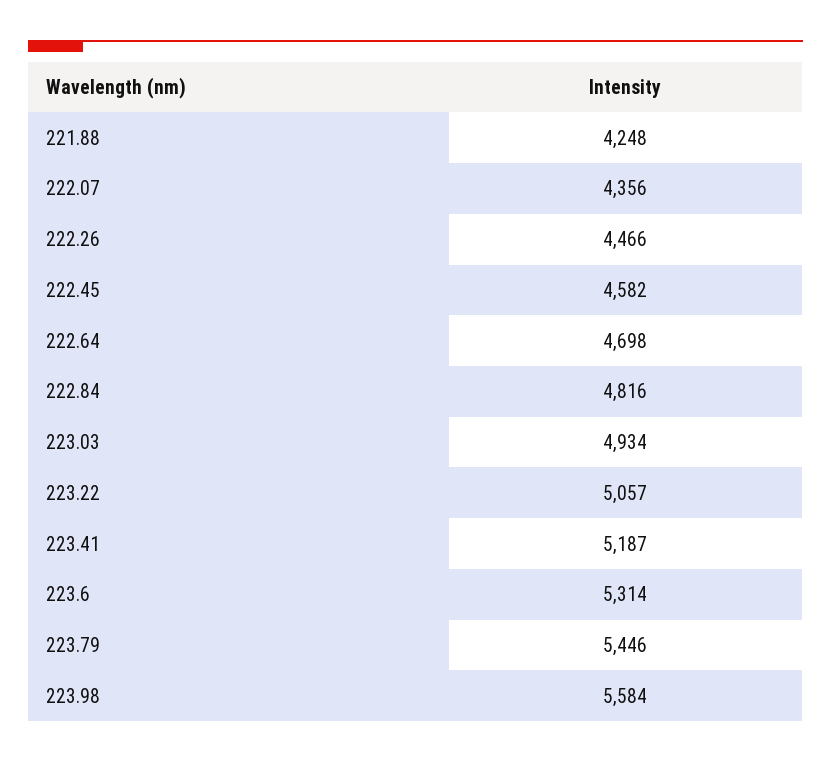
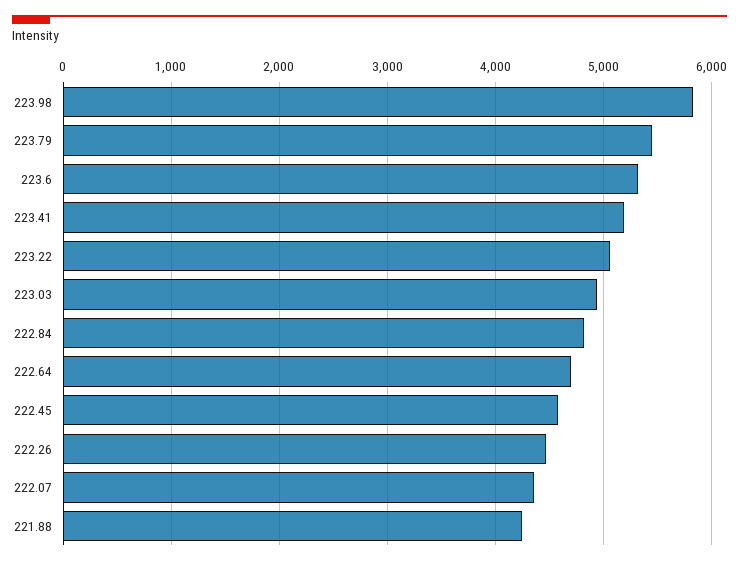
223.98: 5584 -> 5800

